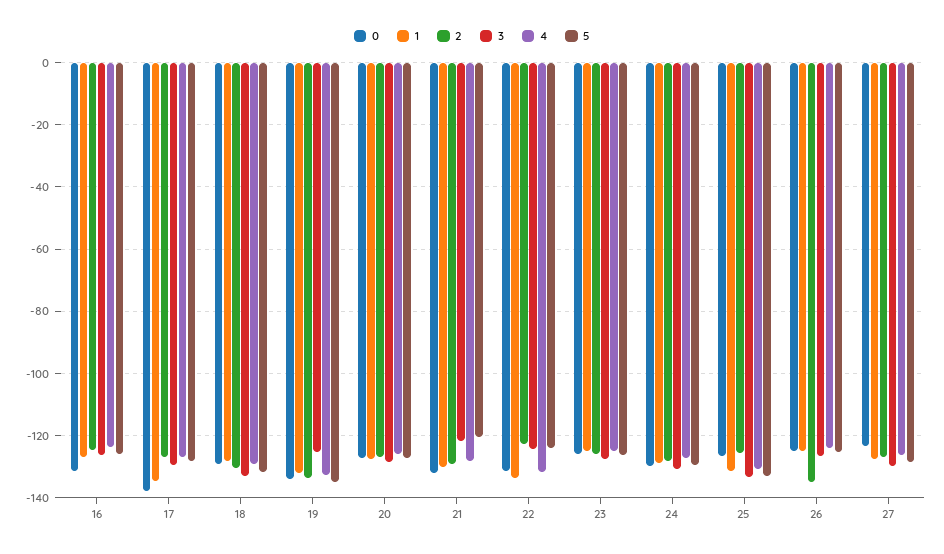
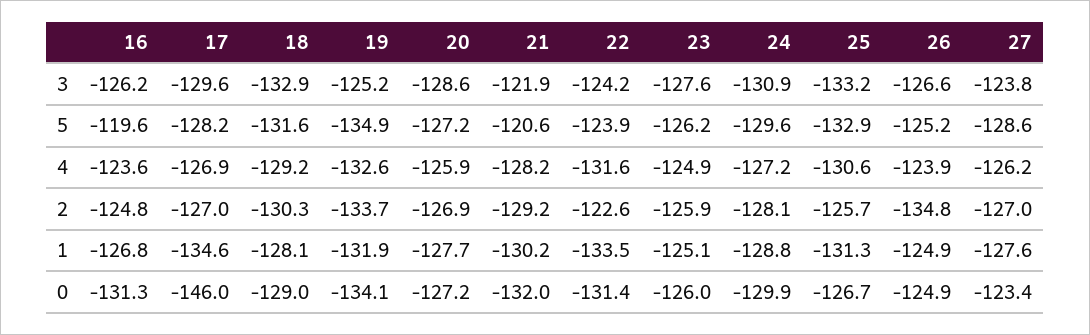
5, 16: -126 -> -119.6
0, 17: -138 -> -146
3, 27: -130 -> -123.8

